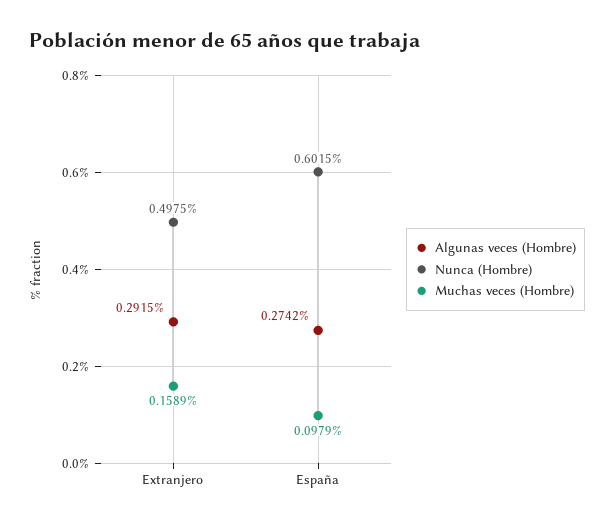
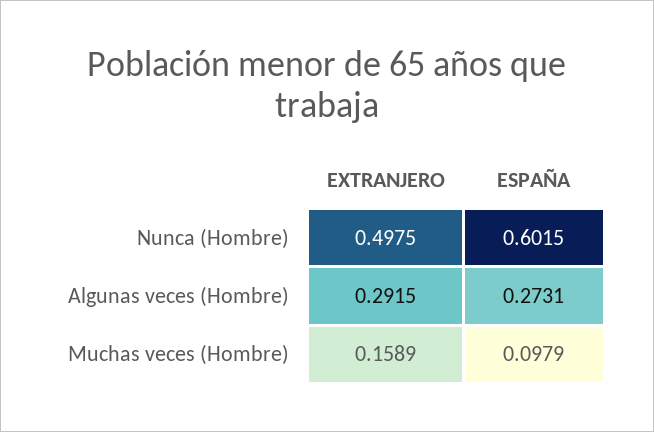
Algunas veces (Hombre), España: 0.2742 -> 0.2731

